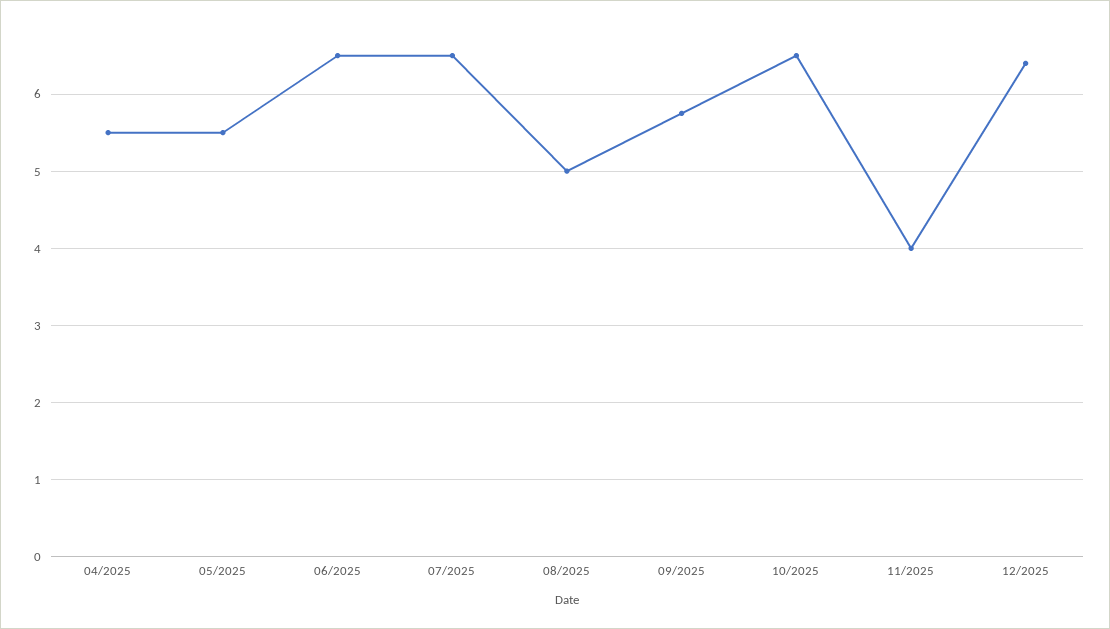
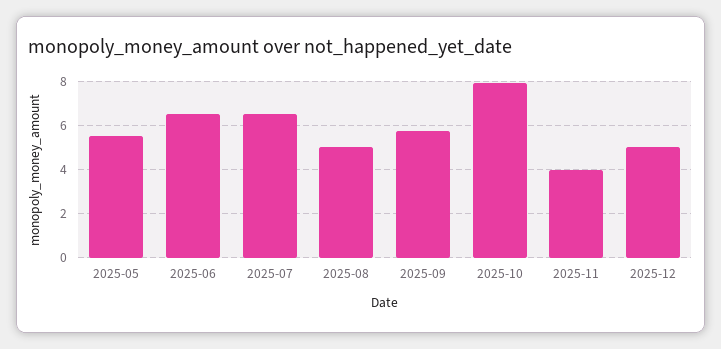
04/2025: 5.5 -> none
10/2025: 6.5 -> 8
12/2025: 6.4 -> 5

